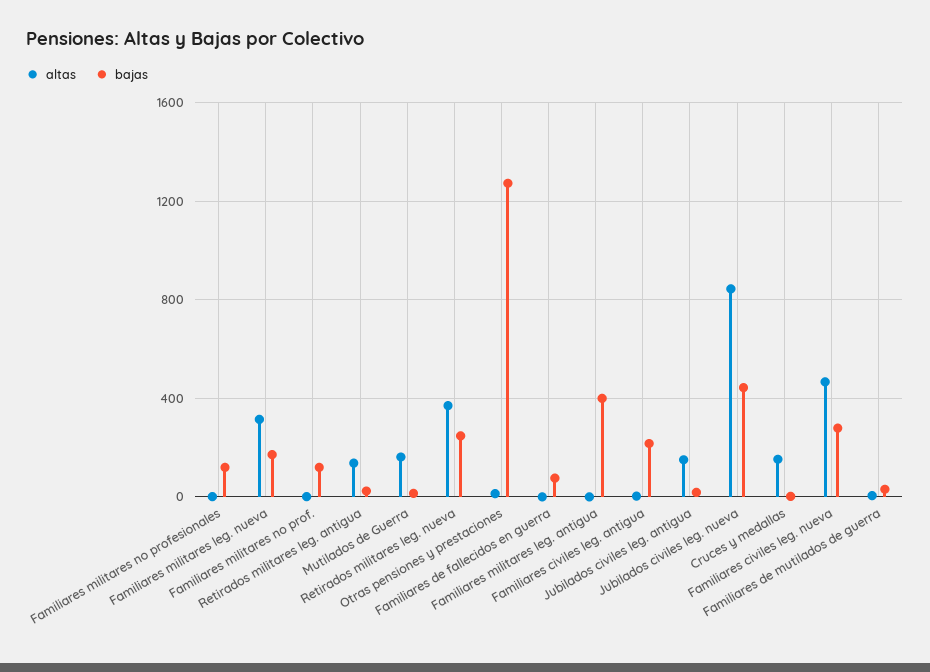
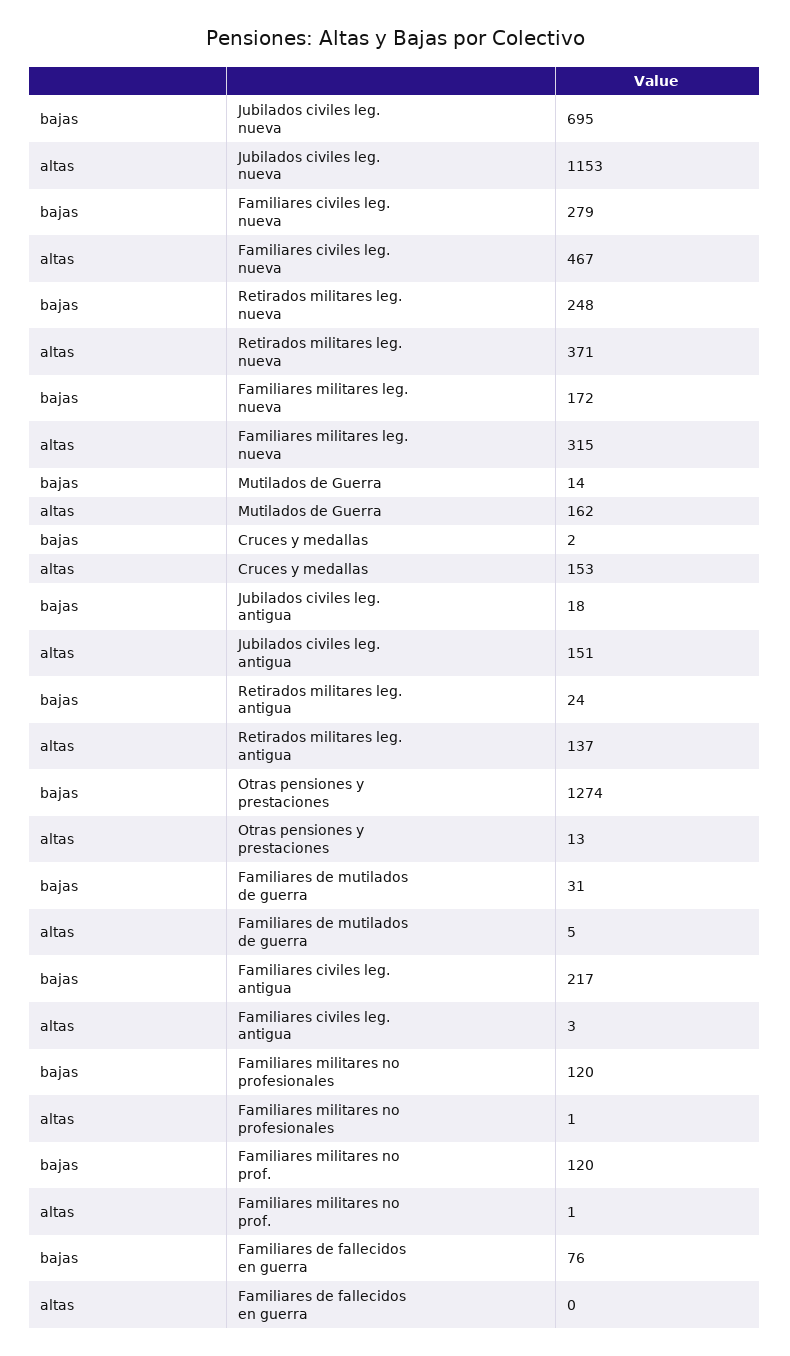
altas, Familiares militares leg. antigua: 0 -> none
bajas, Familiares militares leg. antigua: 400 -> none
altas, Jubilados civiles leg. nueva: 850 -> 1153
bajas, Jubilados civiles leg. nueva: 450 -> 695

